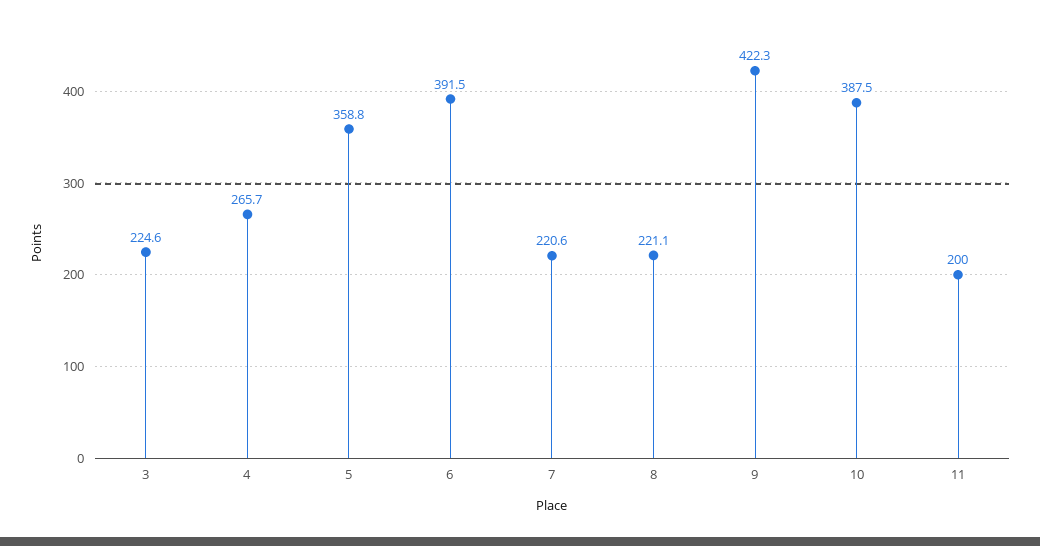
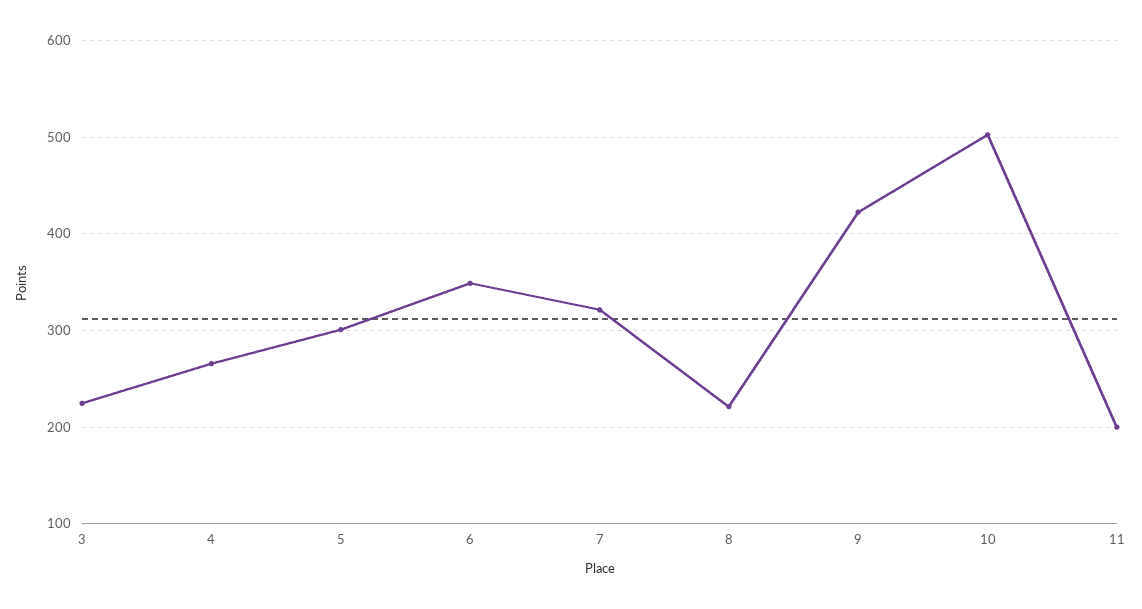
5: 358.8 -> 300
6: 391.5 -> 350
7: 220.6 -> 320
10: 387.5 -> 500

